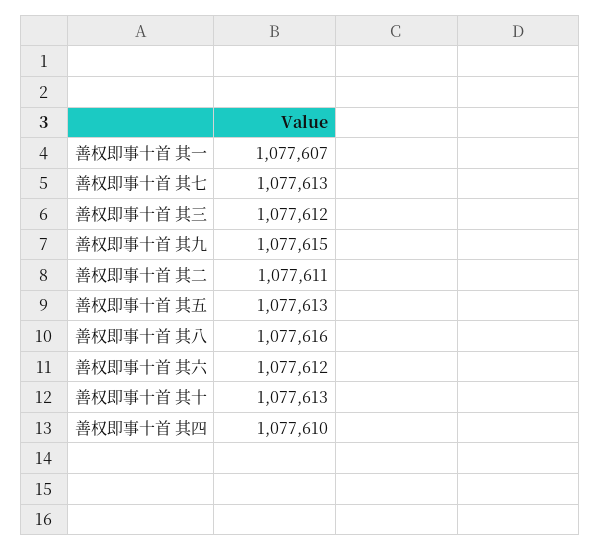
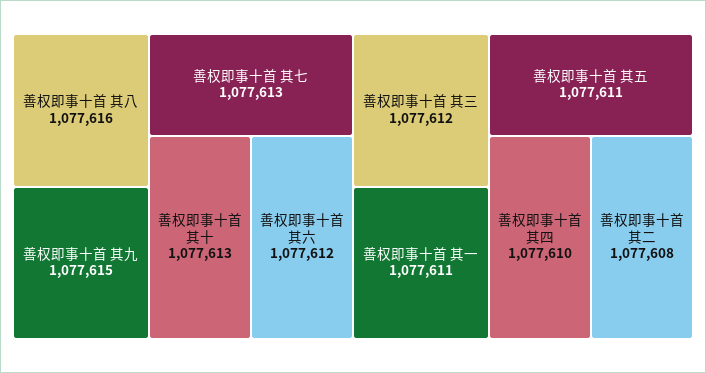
善权即事十首 其一: 1077607 -> 1077611
善权即事十首 其二: 1077611 -> 1077608
善权即事十首 其五: 1077613 -> 1077611

